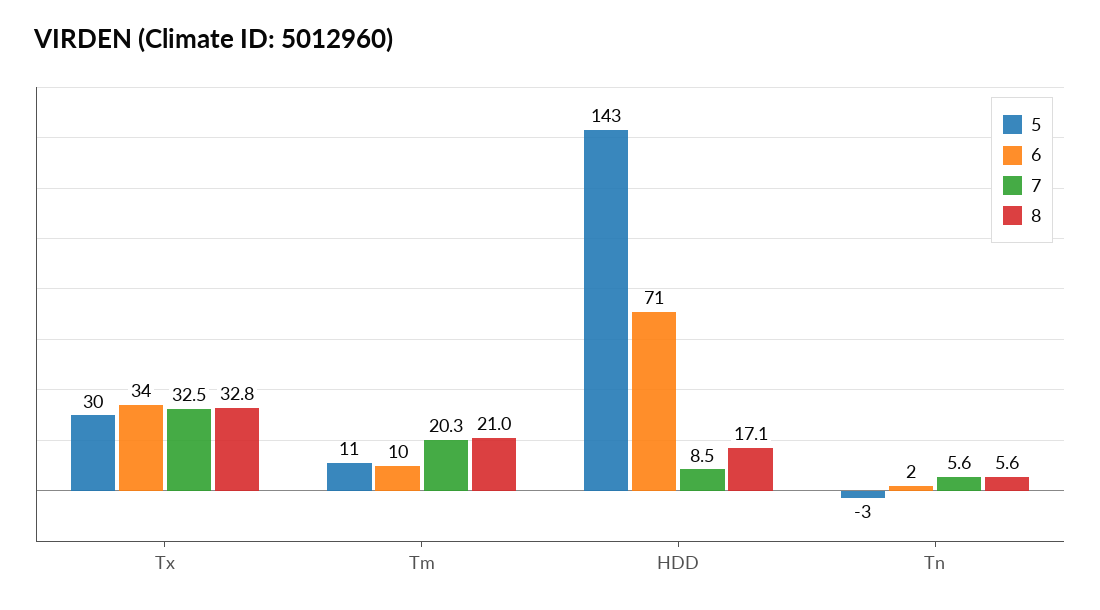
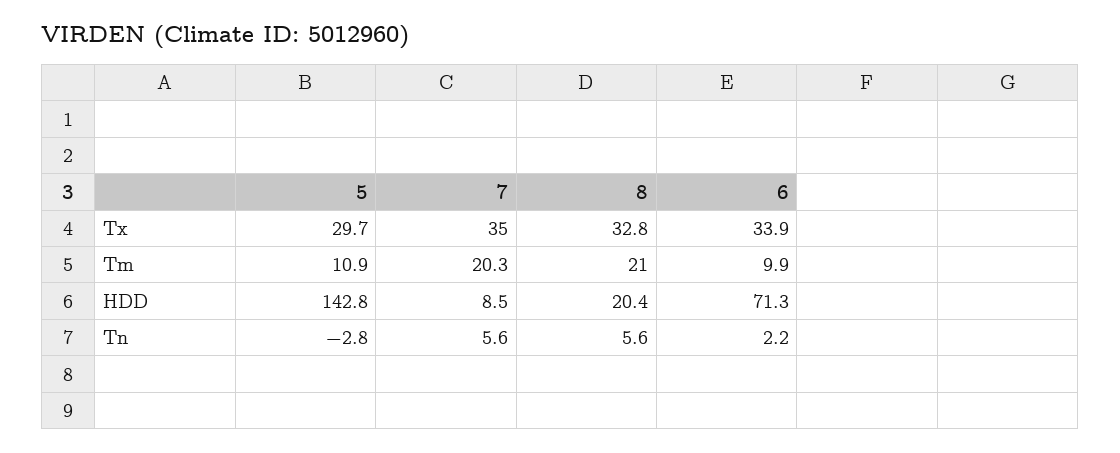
7, Tx: 32.5 -> 35
8, HDD: 17.1 -> 20.4

